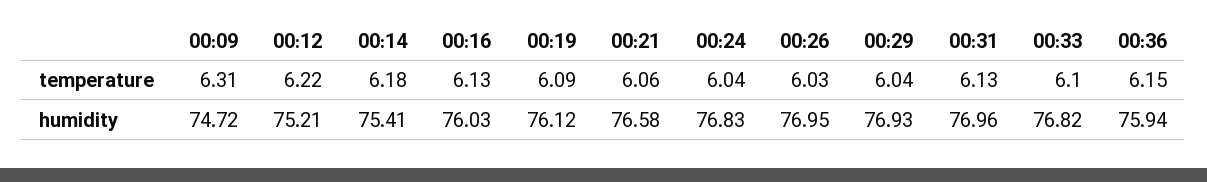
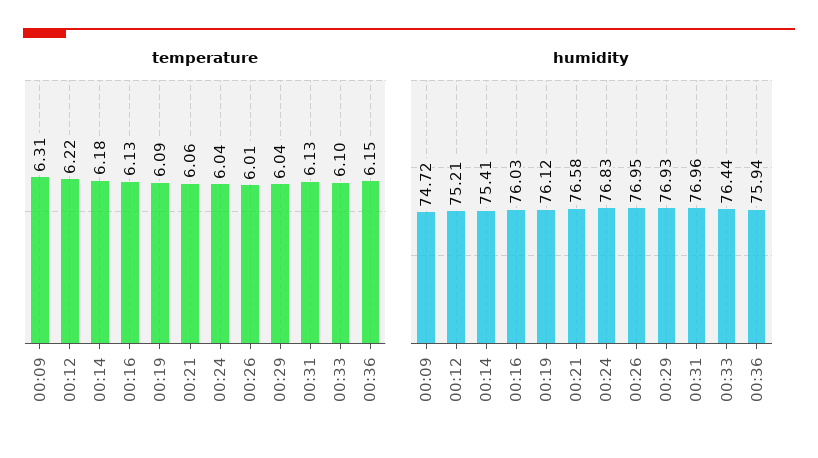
temperature, 00:26: 6.03 -> 6.01
humidity, 00:33: 76.82 -> 76.44

